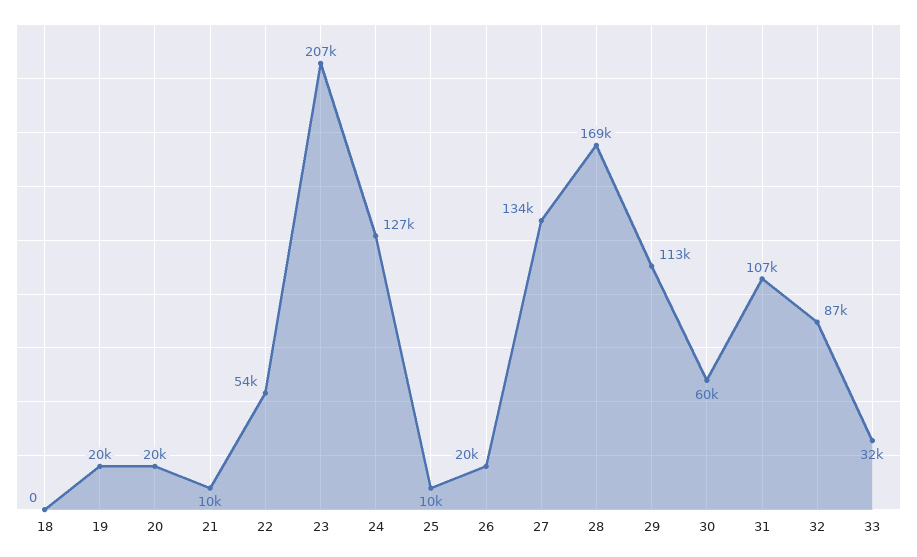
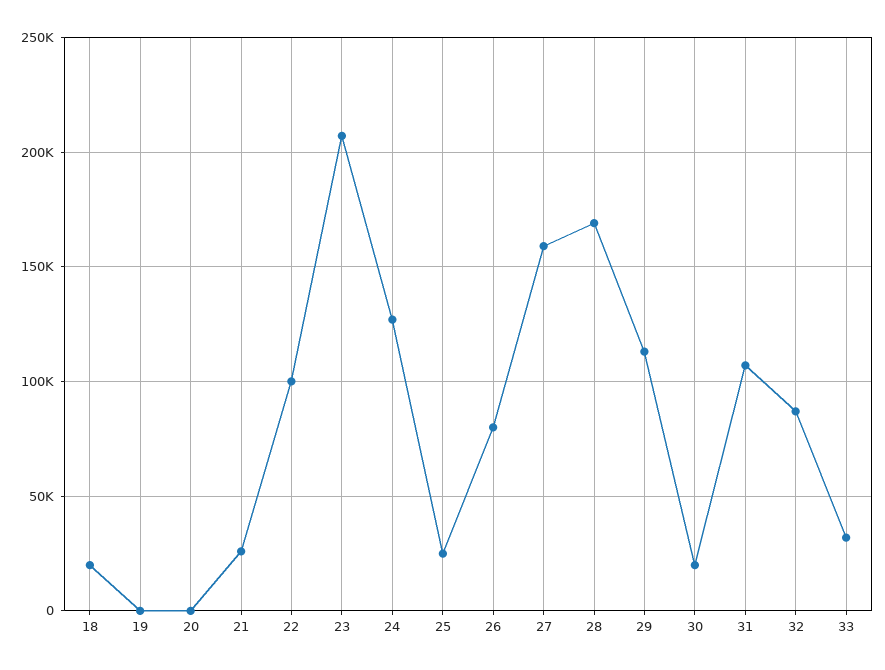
18: 0 -> 20000
19: 20000 -> 0
20: 20000 -> 0
21: 10000 -> 25000
22: 54000 -> 100000
25: 10000 -> 25000
26: 20000 -> 80000
27: 134000 -> 160000
30: 60000 -> 20000

